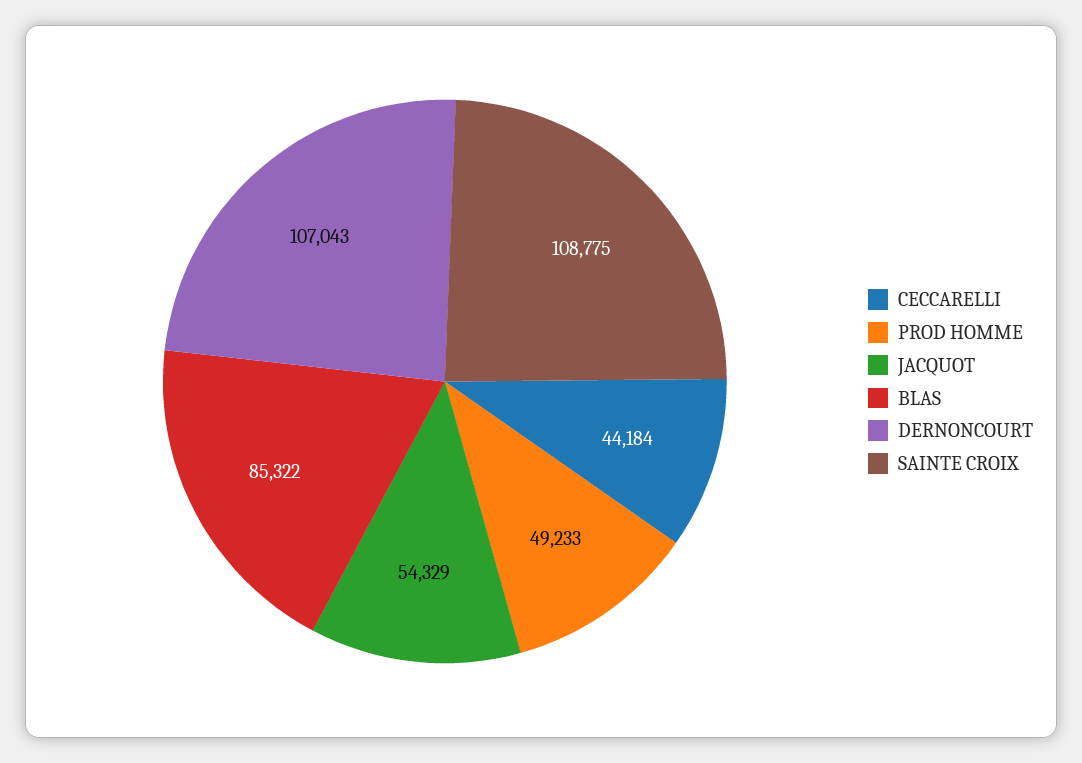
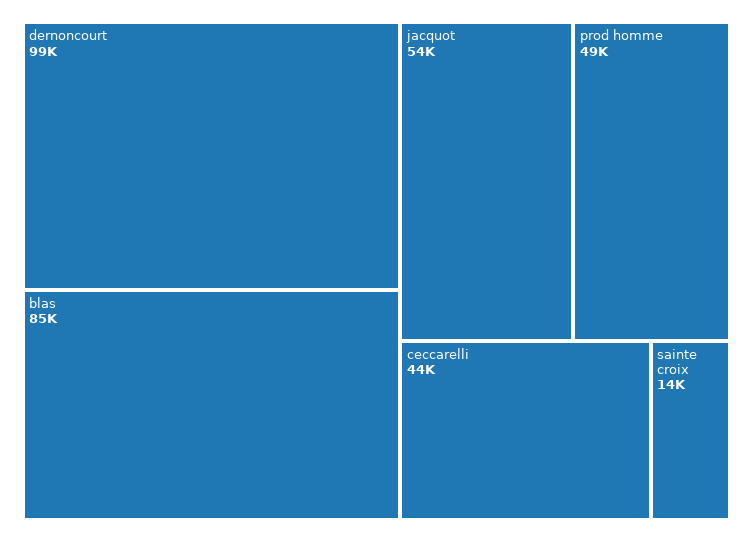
DERNONCOURT: 107043 -> 99000
SAINTE CROIX: 108775 -> 14000

